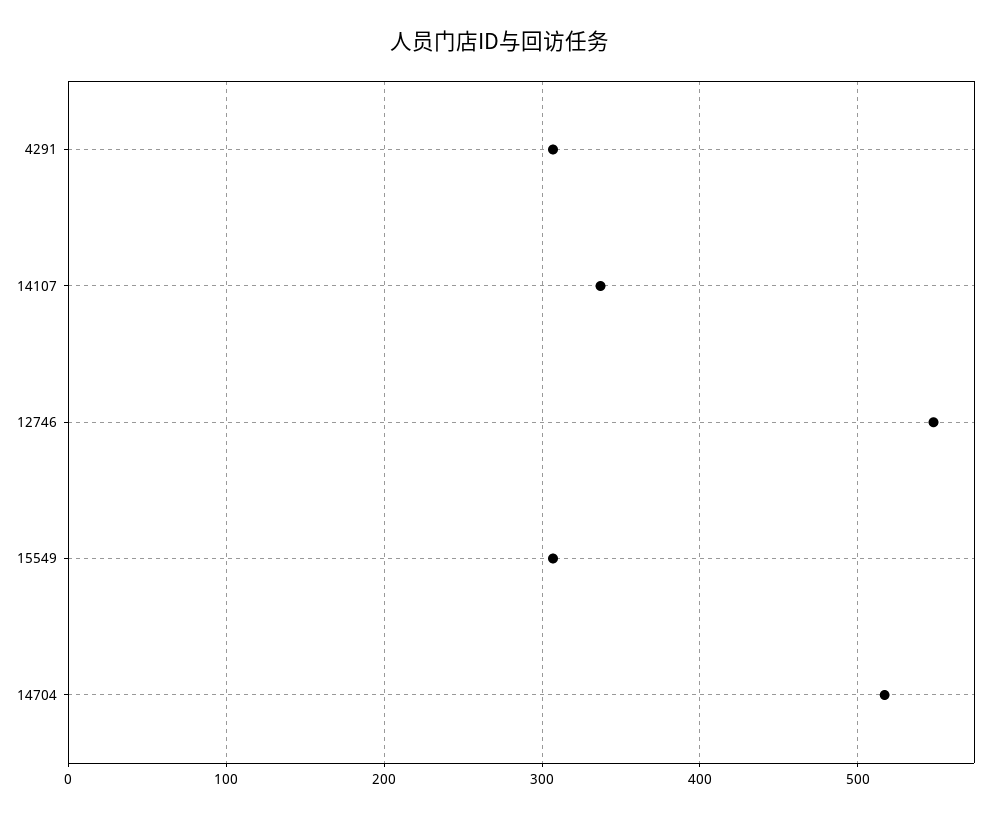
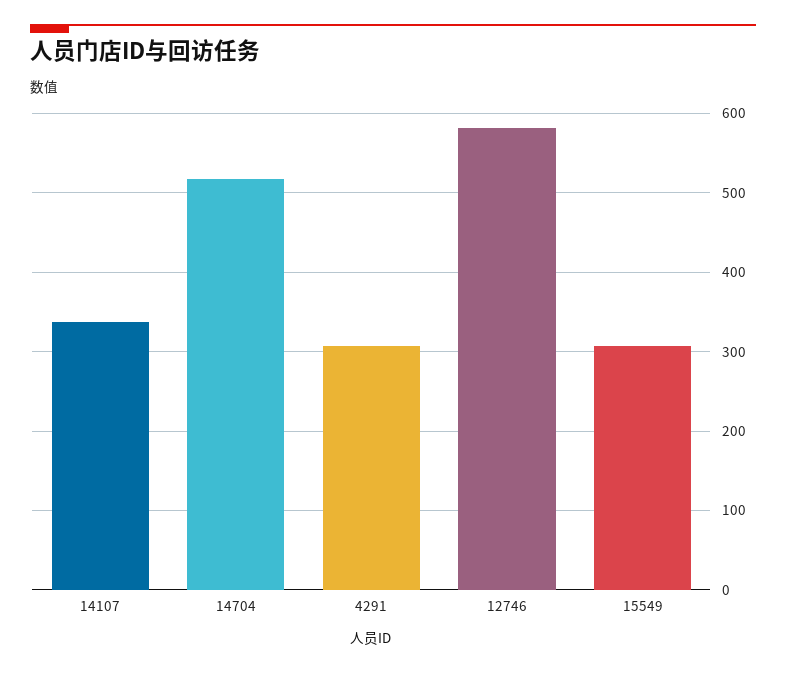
12746: 550 -> 580

